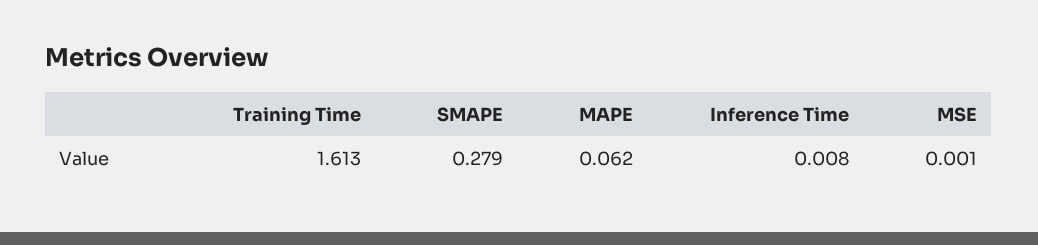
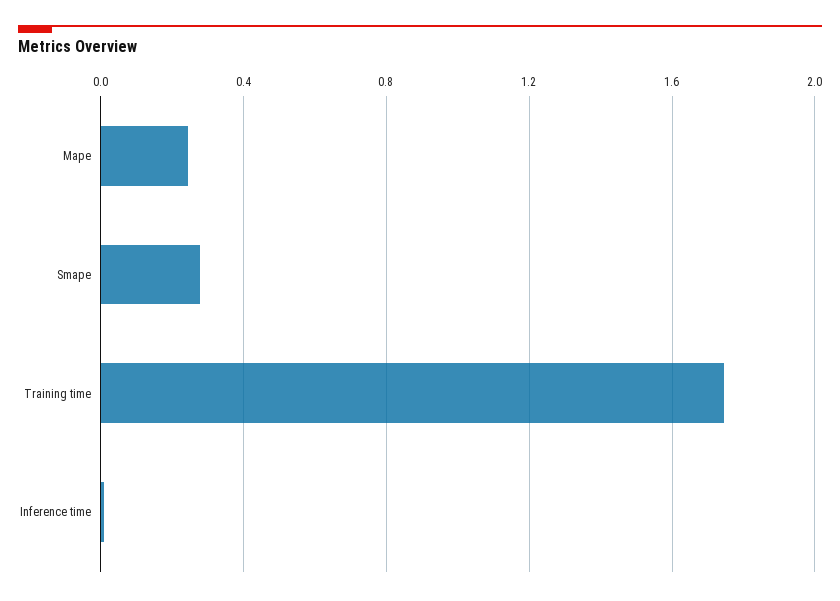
Training Time: 1.613 -> 1.75
MAPE: 0.062 -> 0.25
MSE: 0.001 -> none

